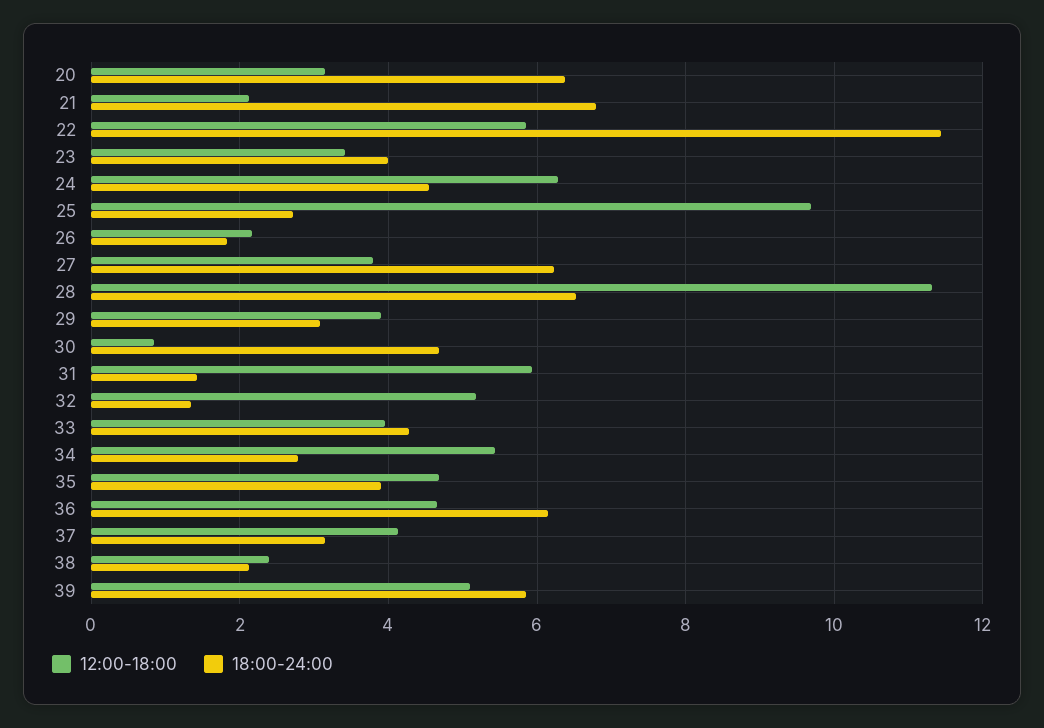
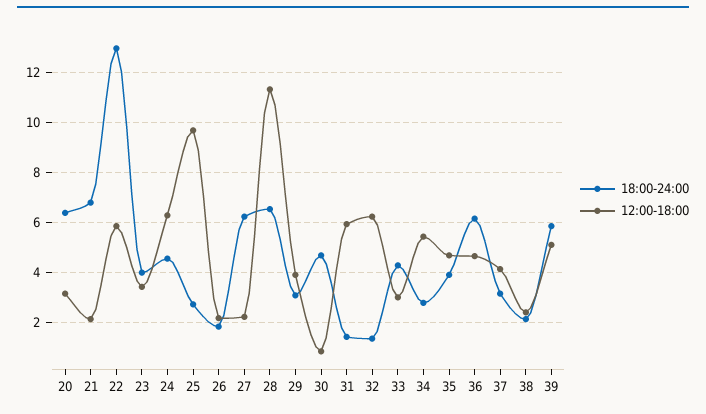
18:00-24:00, 22: 11.4 -> 13
12:00-18:00, 27: 3.8 -> 2.25
12:00-18:00, 32: 5.2 -> 6.25
12:00-18:00, 33: 4 -> 3

